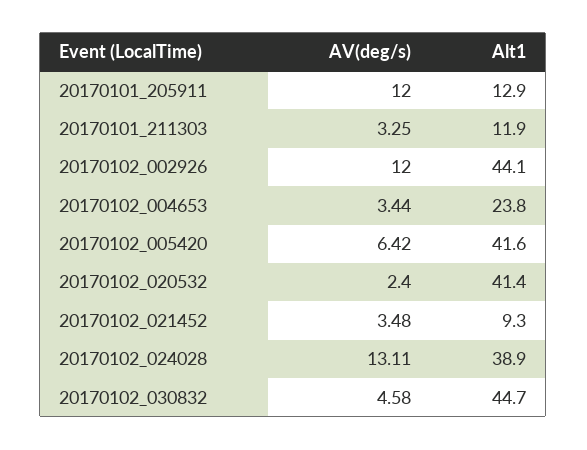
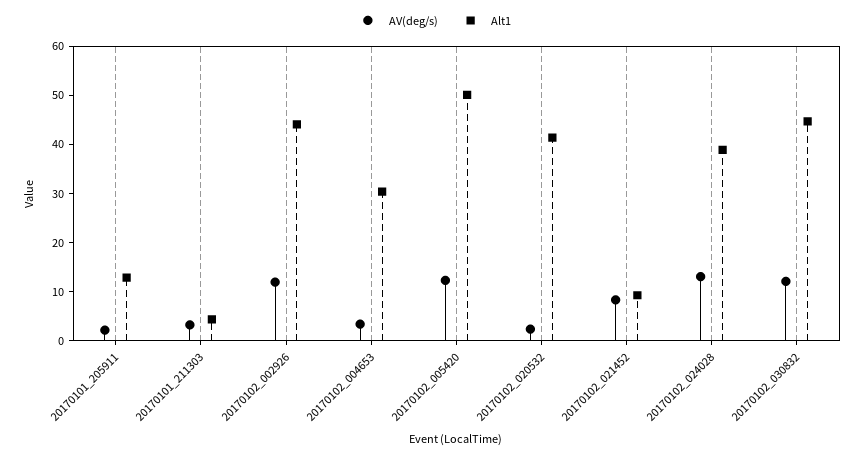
AV(deg/s), 20170101_205911: 12 -> 2
Alt1, 20170101_211303: 11.9 -> 4
Alt1, 20170102_004653: 23.8 -> 30
AV(deg/s), 20170102_005420: 6.42 -> 12
Alt1, 20170102_005420: 41.6 -> 50
AV(deg/s), 20170102_021452: 3.48 -> 8
AV(deg/s), 20170102_030832: 4.58 -> 12

